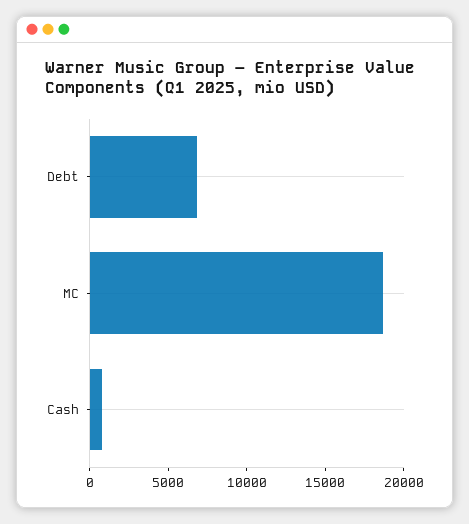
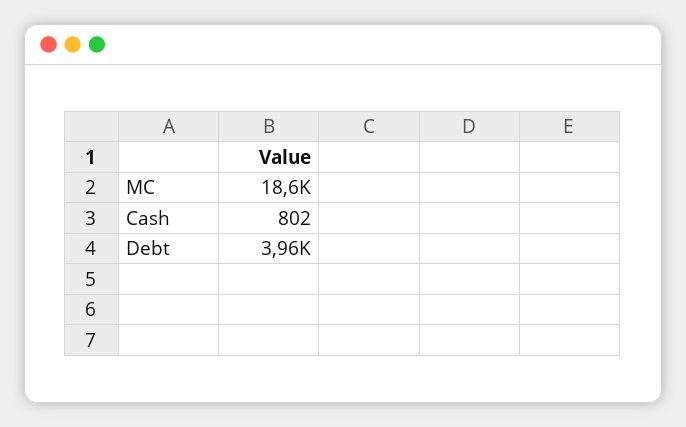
Debt: 7000 -> 3960

